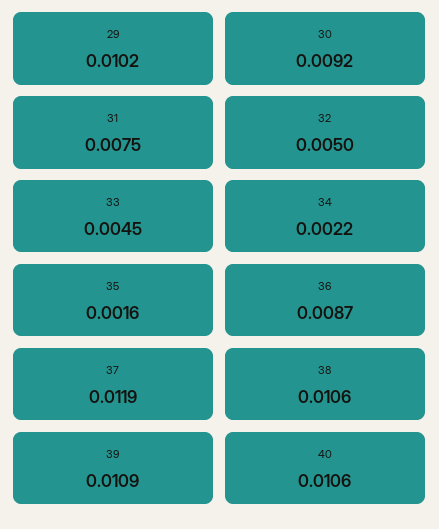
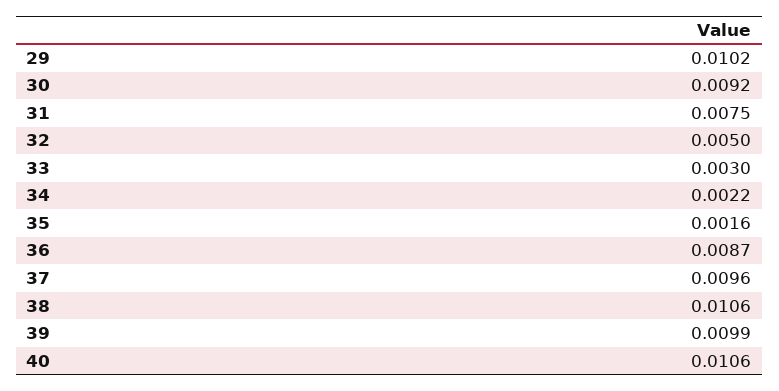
33: 0.0045 -> 0.003
37: 0.0119 -> 0.0096
39: 0.0109 -> 0.0099

